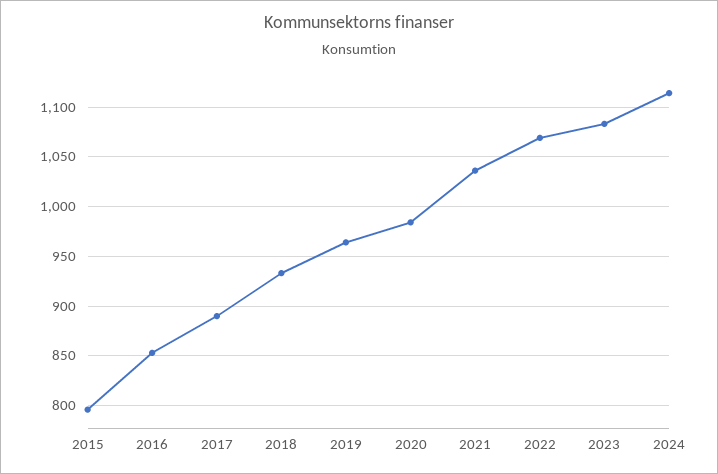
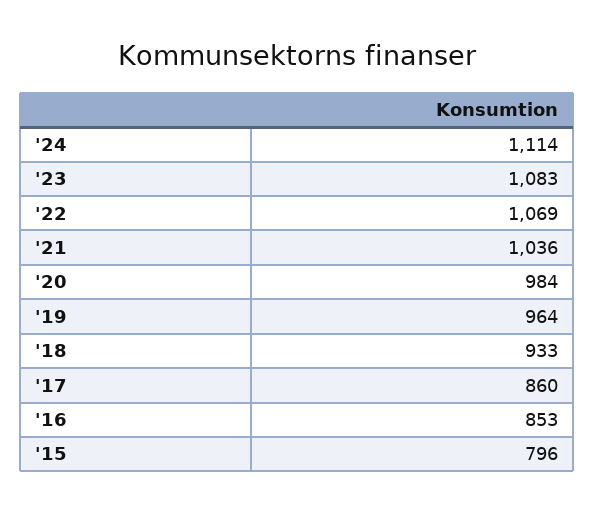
2017: 890 -> 860

